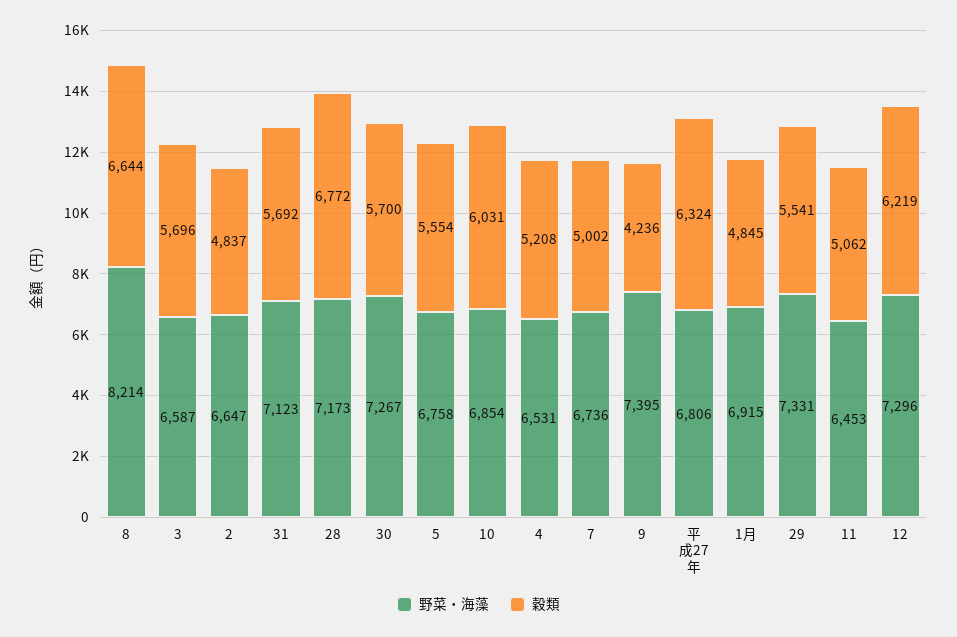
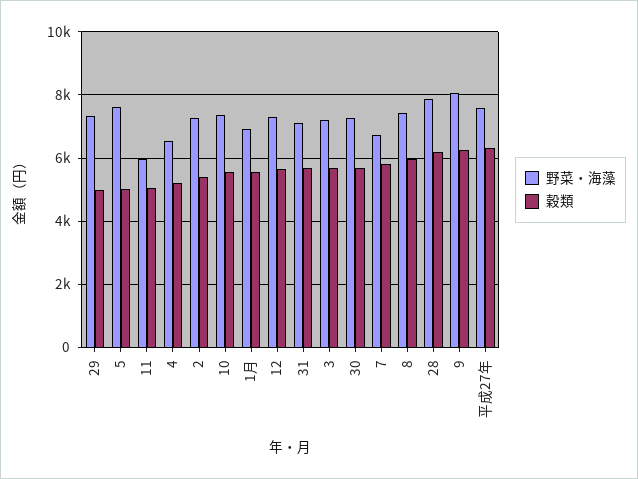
野菜・海藻, 8: 8214 -> 7400
穀類, 8: 6644 -> 6000
野菜・海藻, 3: 6587 -> 7200
野菜・海藻, 2: 6647 -> 7200
穀類, 2: 4837 -> 5400
野菜・海藻, 28: 7173 -> 7800
穀類, 28: 6772 -> 6200
野菜・海藻, 5: 6758 -> 7600
穀類, 5: 5554 -> 5000
野菜・海藻, 10: 6854 -> 7400
穀類, 10: 6031 -> 5600
穀類, 7: 5002 -> 5800
野菜・海藻, 9: 7395 -> 8000
穀類, 9: 4236 -> 6200
野菜・海藻, 平成27年: 6806 -> 7600
穀類, 1月: 4845 -> 5600
穀類, 29: 5541 -> 5000
野菜・海藻, 11: 6453 -> 6000
穀類, 12: 6219 -> 5600

